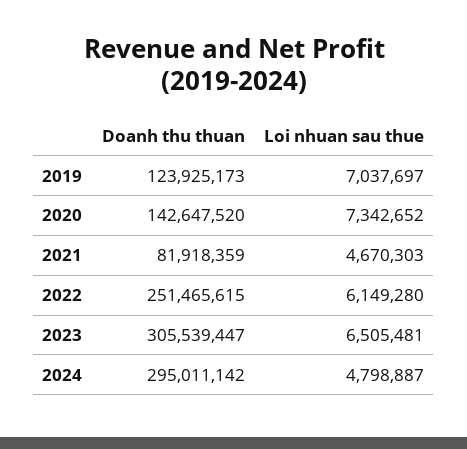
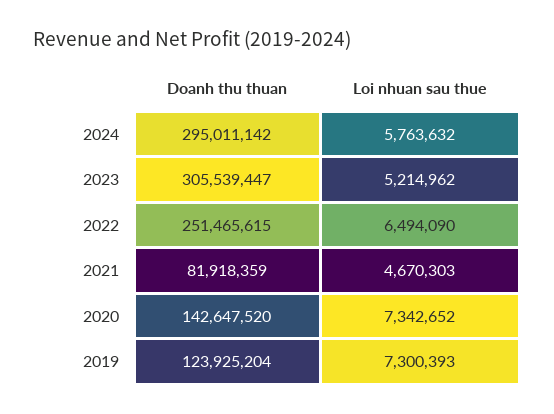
Doanh thu thuan, 2019: 123925173 -> 123925204
Loi nhuan sau thue, 2019: 7037697 -> 7300393
Loi nhuan sau thue, 2022: 6149280 -> 6494090
Loi nhuan sau thue, 2023: 6505481 -> 5214962
Loi nhuan sau thue, 2024: 4798887 -> 5763632

